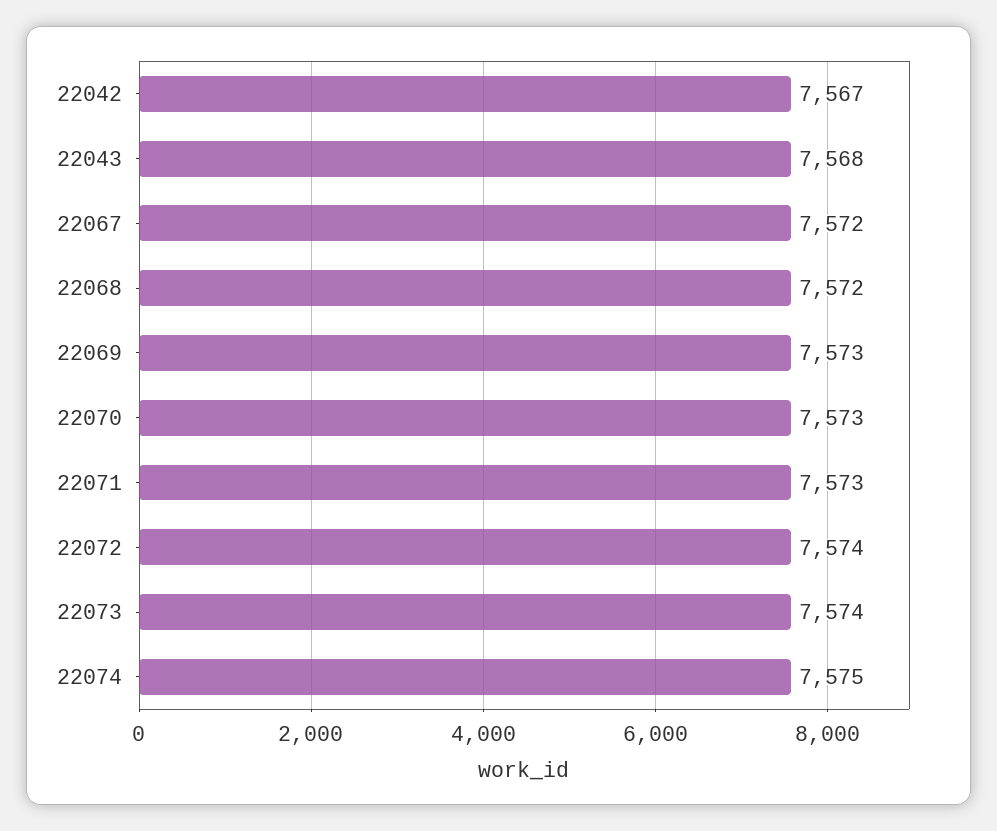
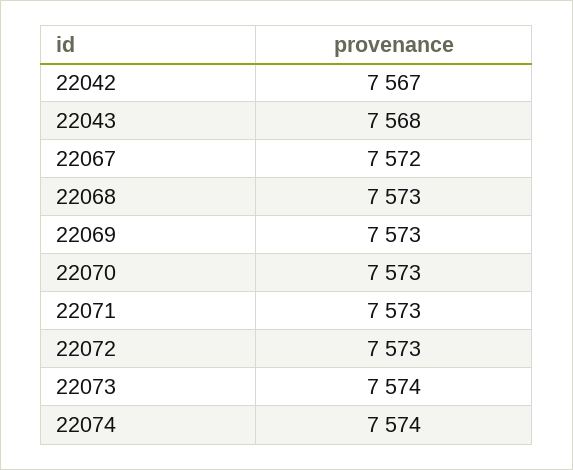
22068: 7572 -> 7573
22072: 7574 -> 7573
22074: 7575 -> 7574

